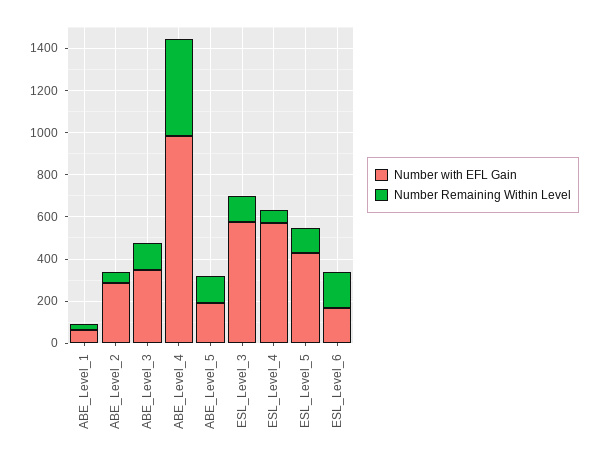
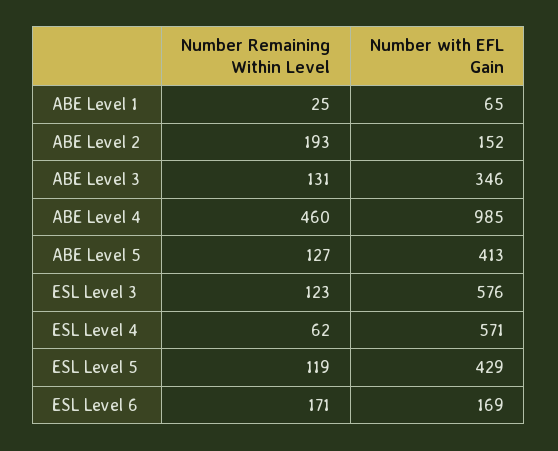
Number with EFL Gain, ABE_Level_2: 300 -> 152
Number Remaining Within Level, ABE_Level_2: 50 -> 193
Number with EFL Gain, ABE_Level_5: 200 -> 413

